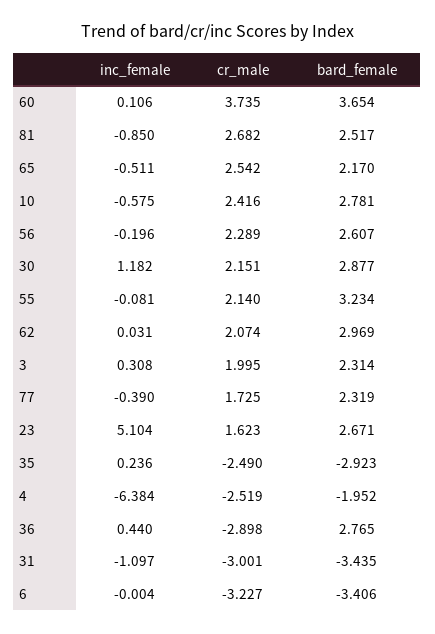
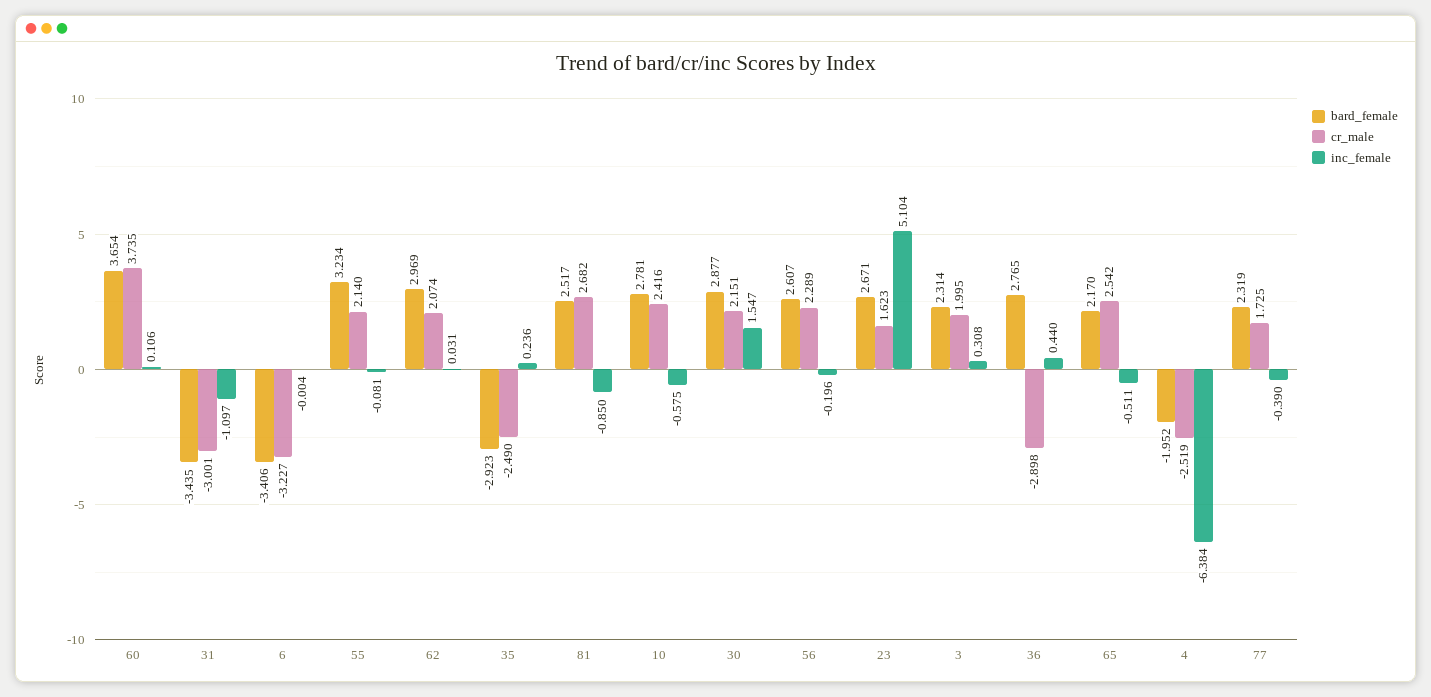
inc_female, 30: 1.182 -> 1.547

